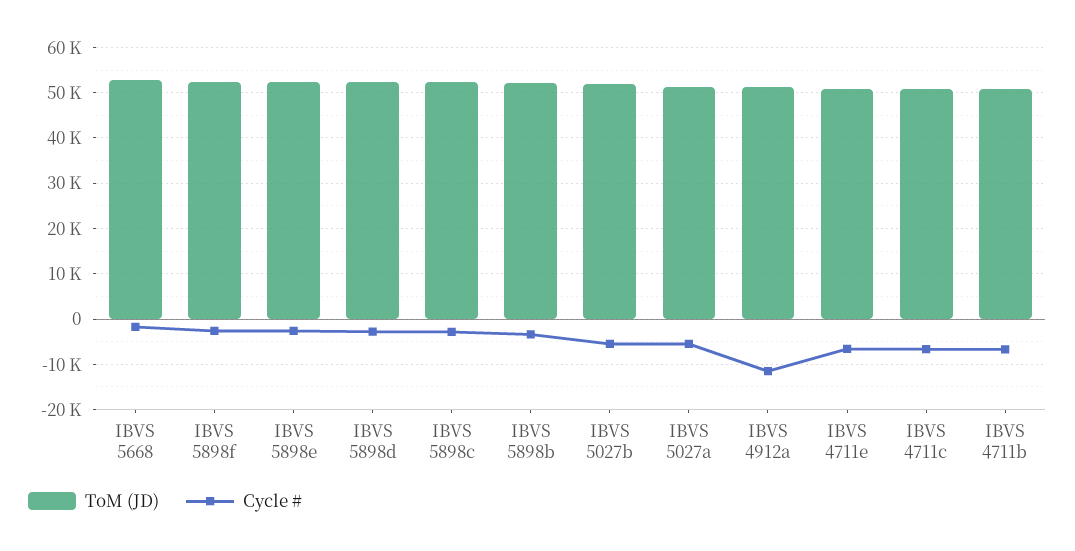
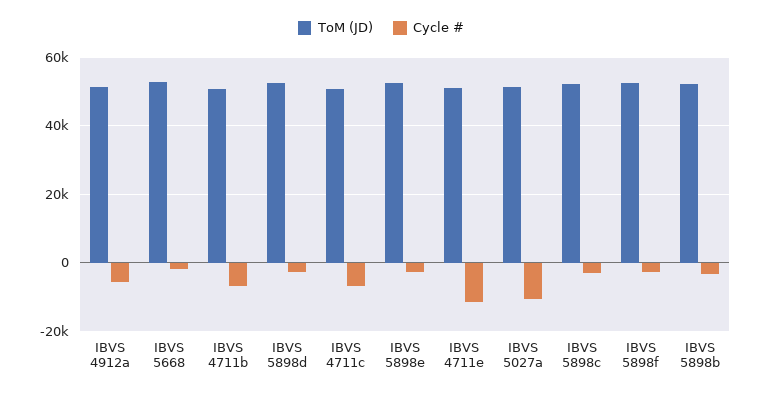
ToM (JD), IBVS 5027b: 52000 -> none
Cycle #, IBVS 5027b: -6000 -> none
Cycle #, IBVS 5027a: -6000 -> -10000
Cycle #, IBVS 4912a: -12000 -> -6000
Cycle #, IBVS 4711e: -6000 -> -12000

